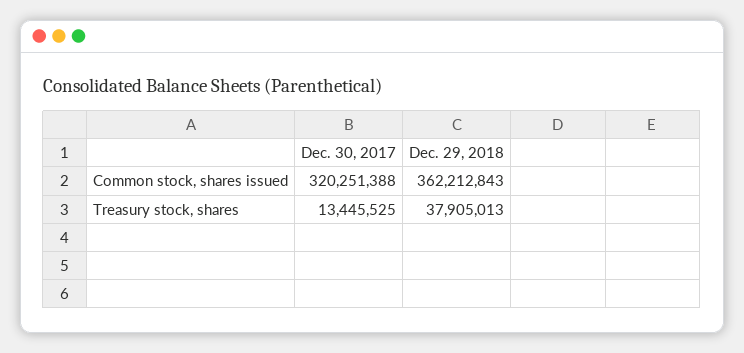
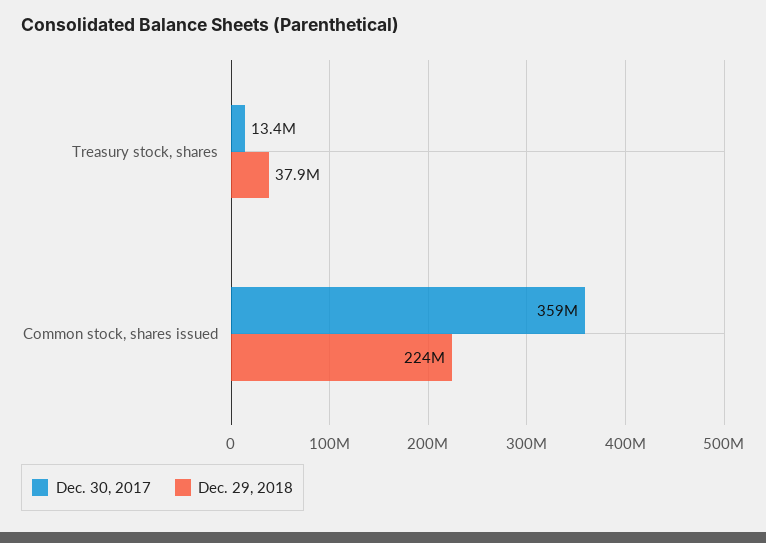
Dec. 30, 2017, Common stock, shares issued: 320251388 -> 359000000
Dec. 29, 2018, Common stock, shares issued: 362212843 -> 224000000

